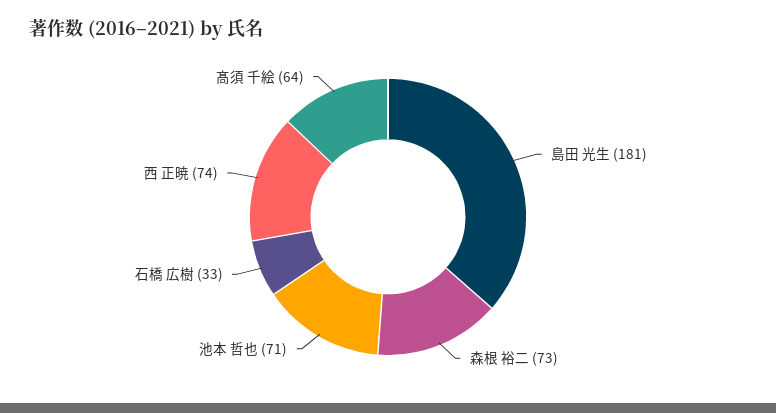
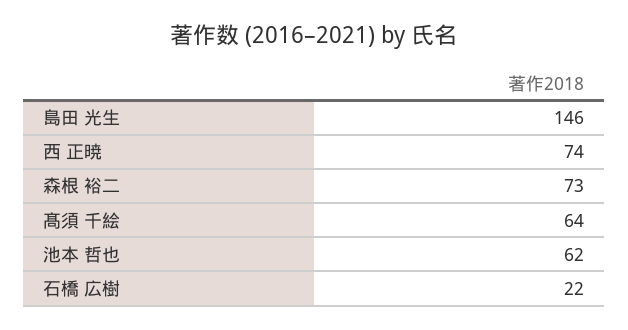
島田 光生: 181 -> 146
池本 哲也: 71 -> 62
石橋 広樹: 33 -> 22

